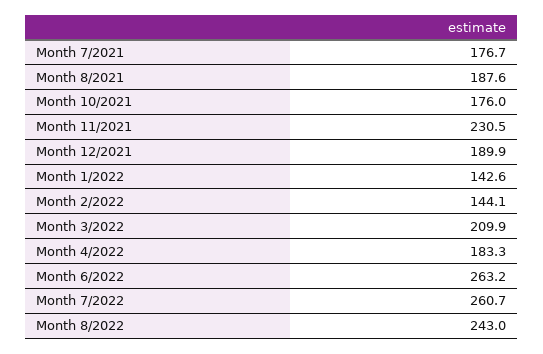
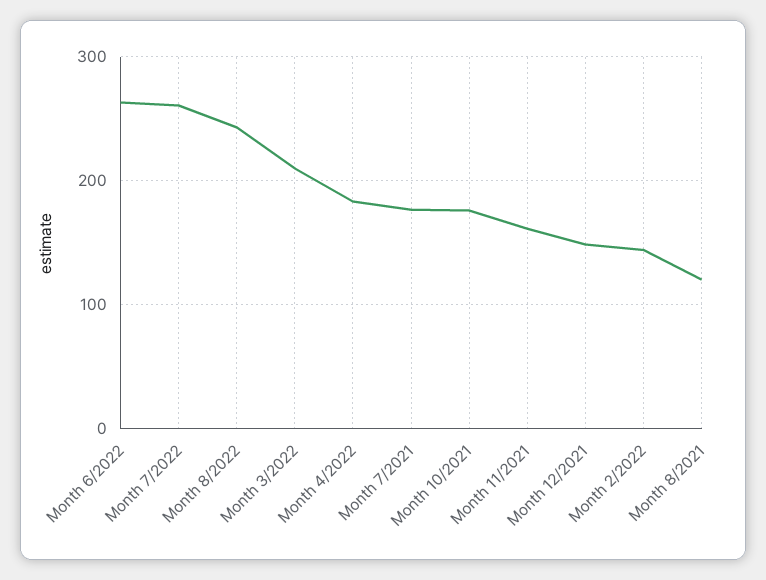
Month 8/2021: 187.6 -> 120
Month 11/2021: 230.5 -> 160
Month 12/2021: 189.9 -> 150
Month 1/2022: 142.6 -> none

